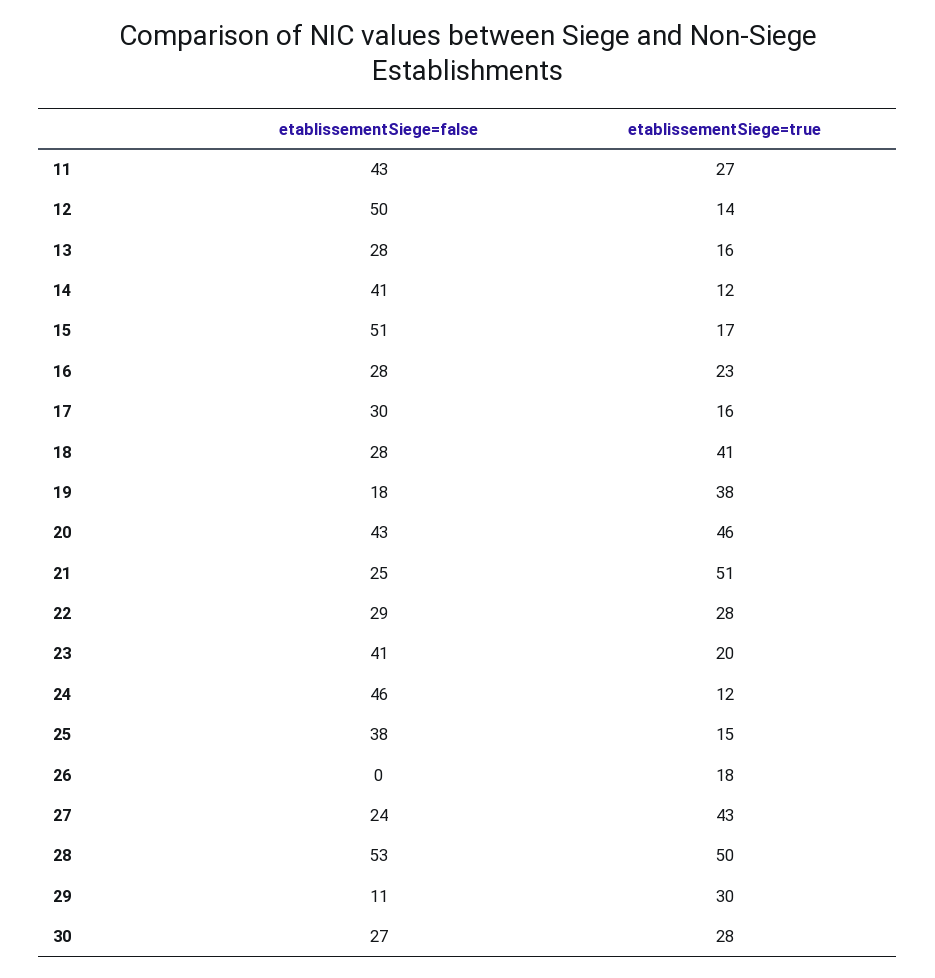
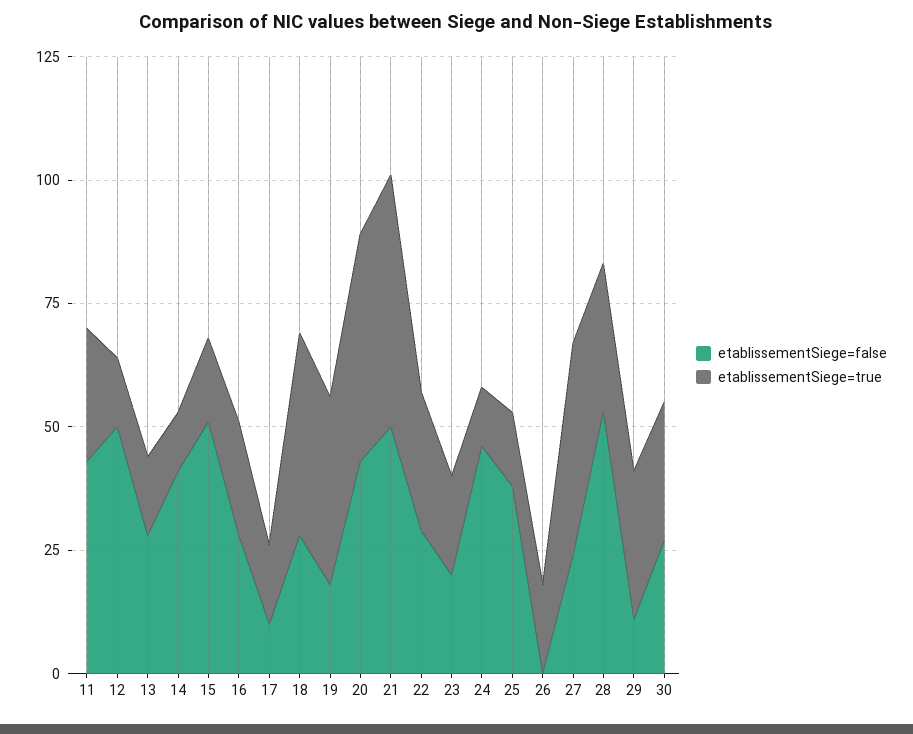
etablissementSiege=false, 17: 30 -> 10
etablissementSiege=false, 21: 25 -> 50
etablissementSiege=false, 23: 41 -> 20
etablissementSiege=true, 28: 50 -> 30

